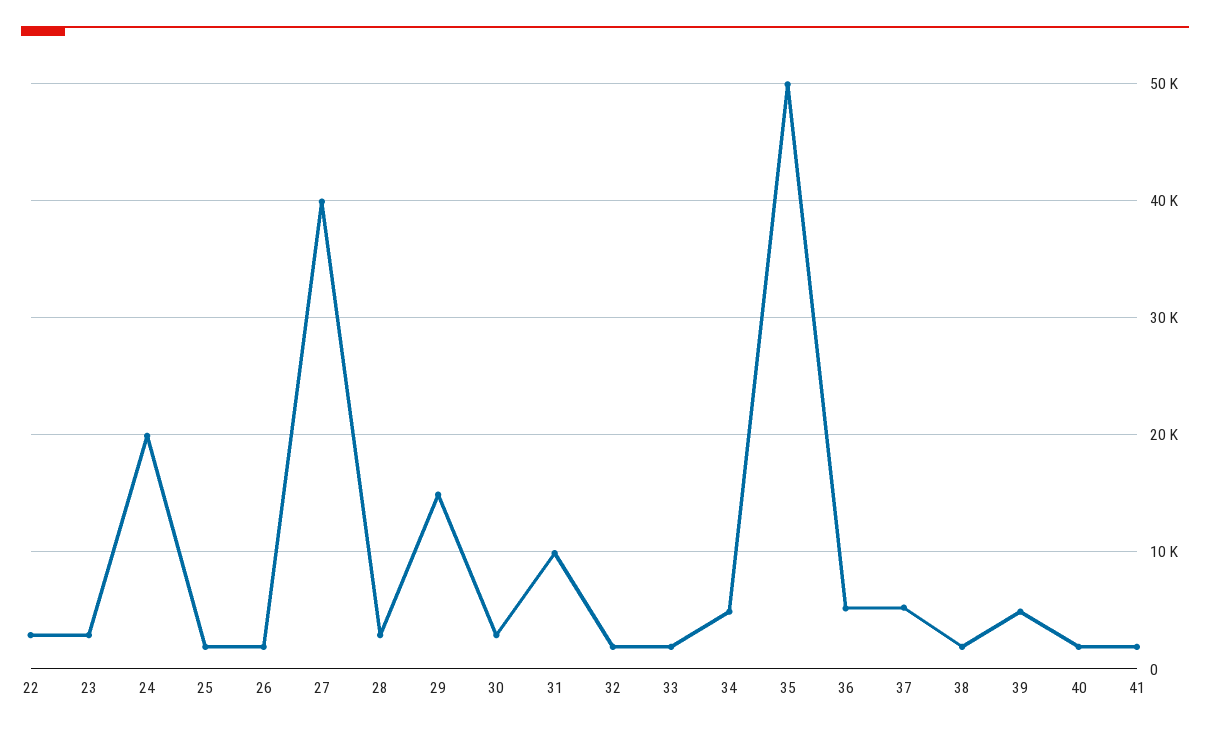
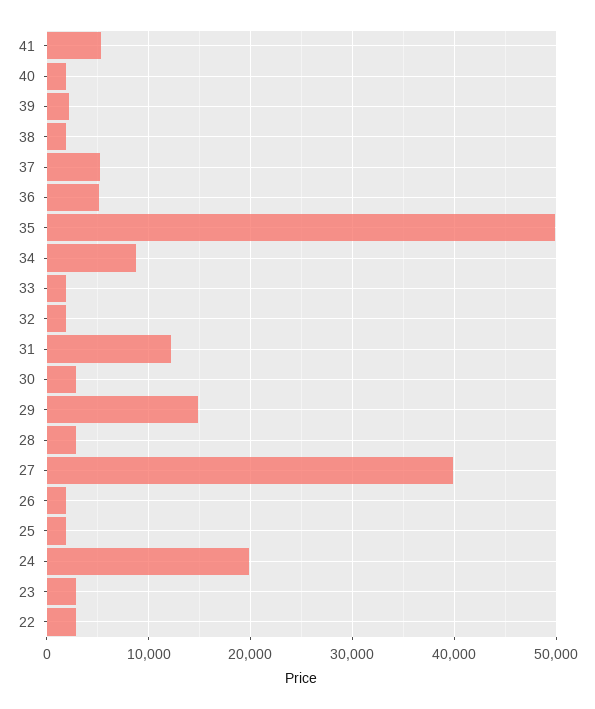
31: 10000 -> 12000
34: 5000 -> 9000
39: 5000 -> 2000
41: 2000 -> 5000

